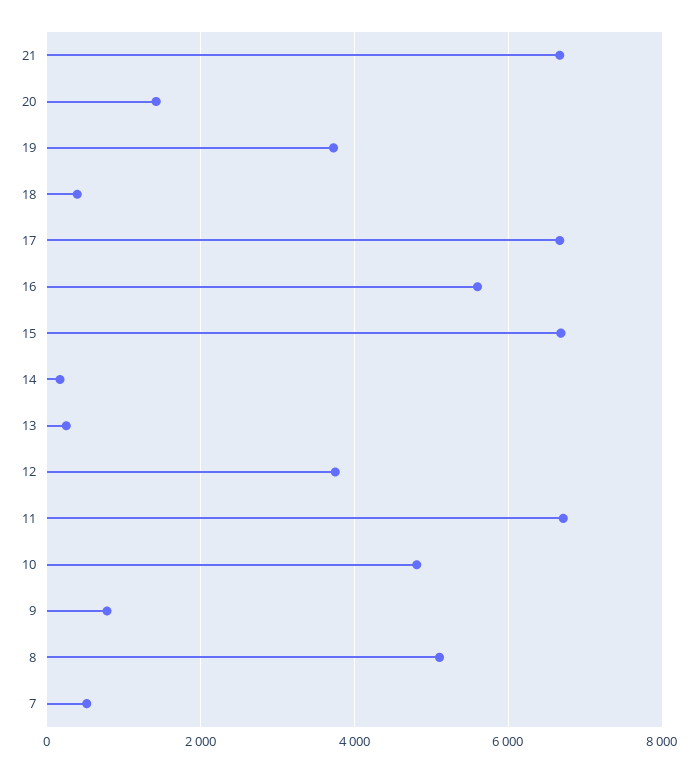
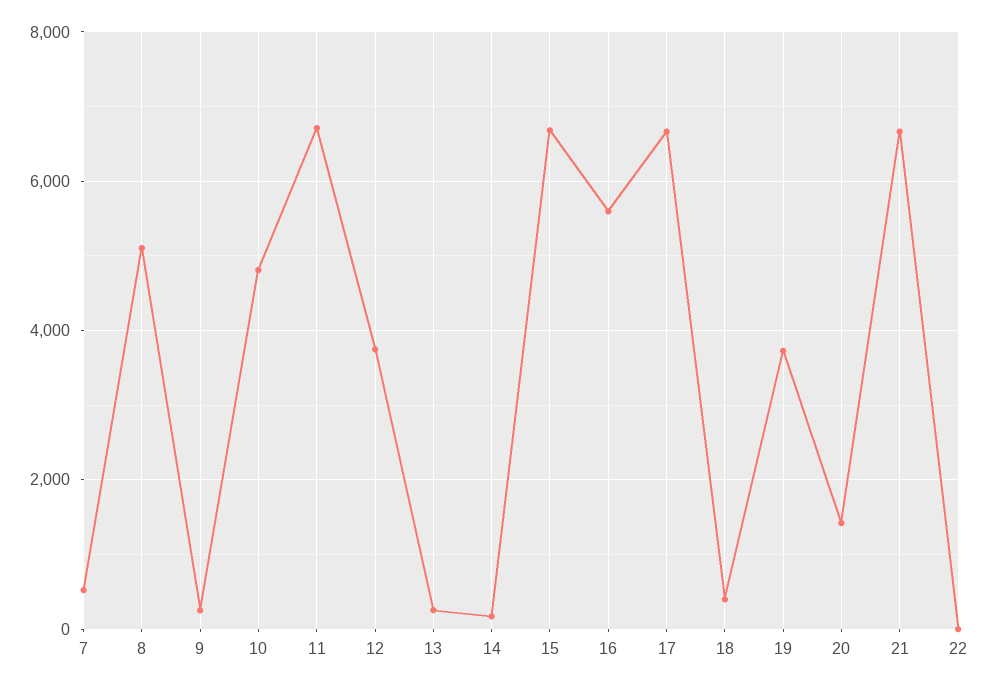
9: 800 -> 200
22: none -> 0

